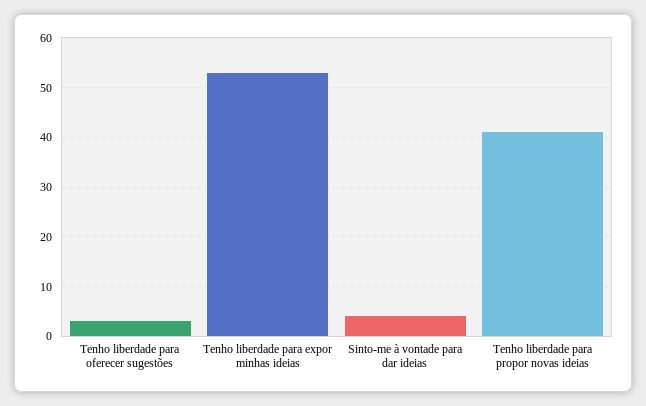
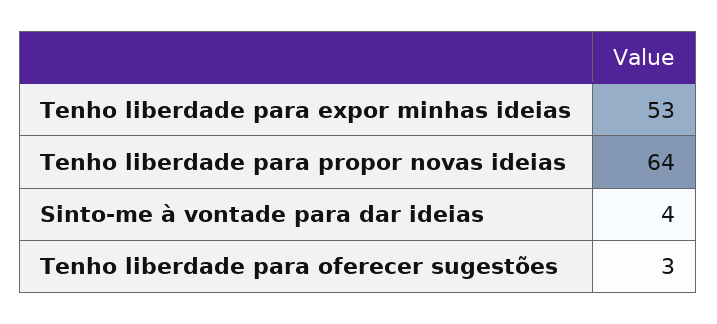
Tenho liberdade para propor novas ideias: 40 -> 64

